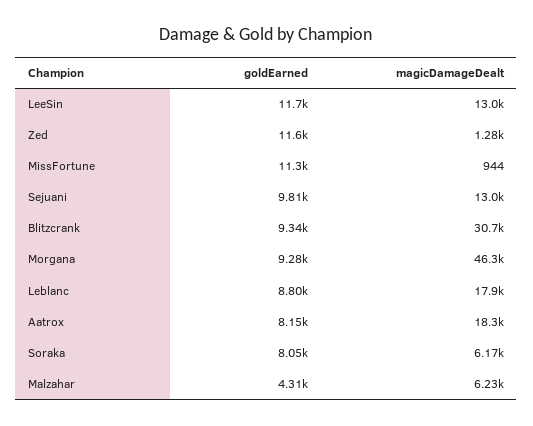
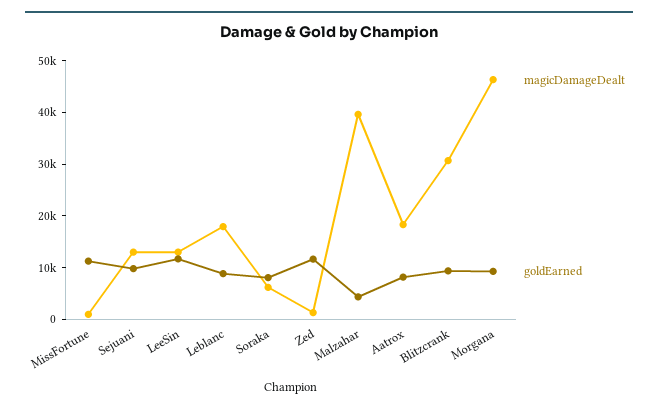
magicDamageDealt, Malzahar: 6230 -> 40000

